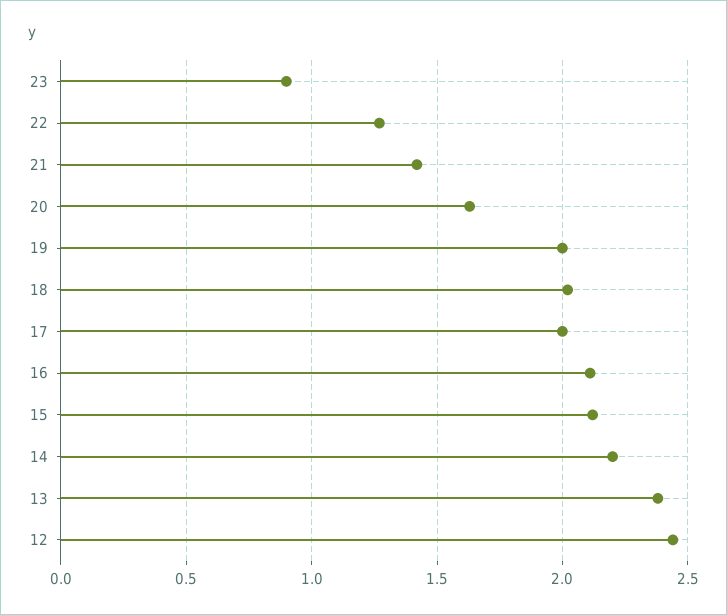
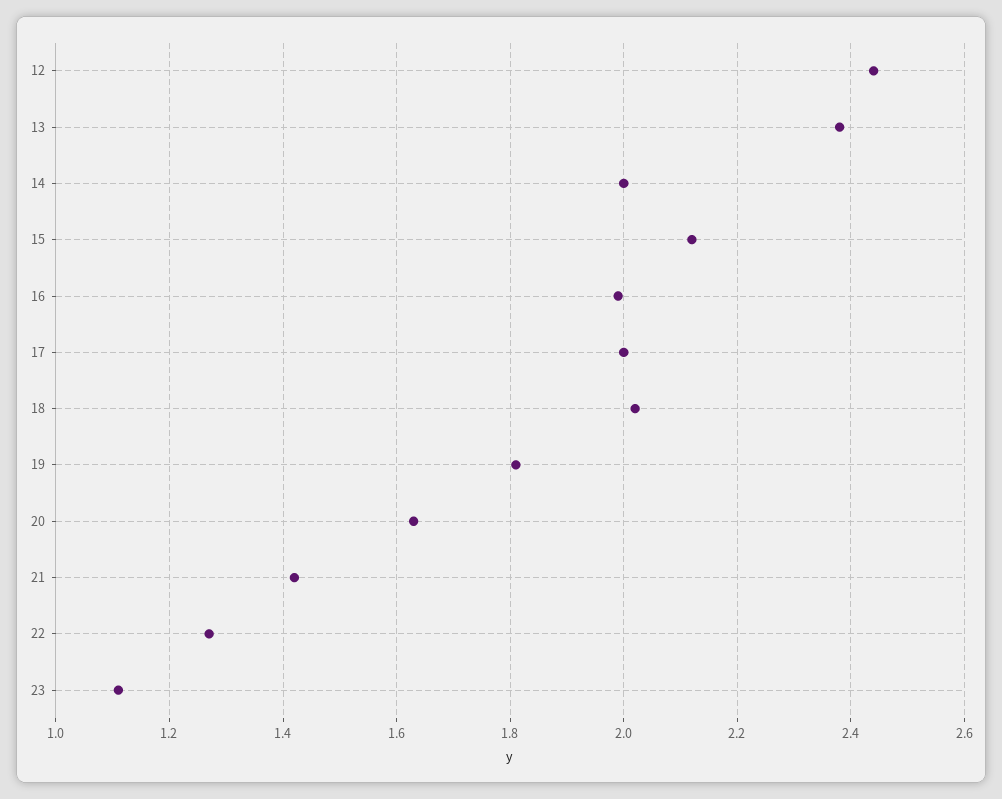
23: 0.9 -> 1.1
19: 2 -> 1.8
16: 2.1 -> 2
14: 2.2 -> 2

